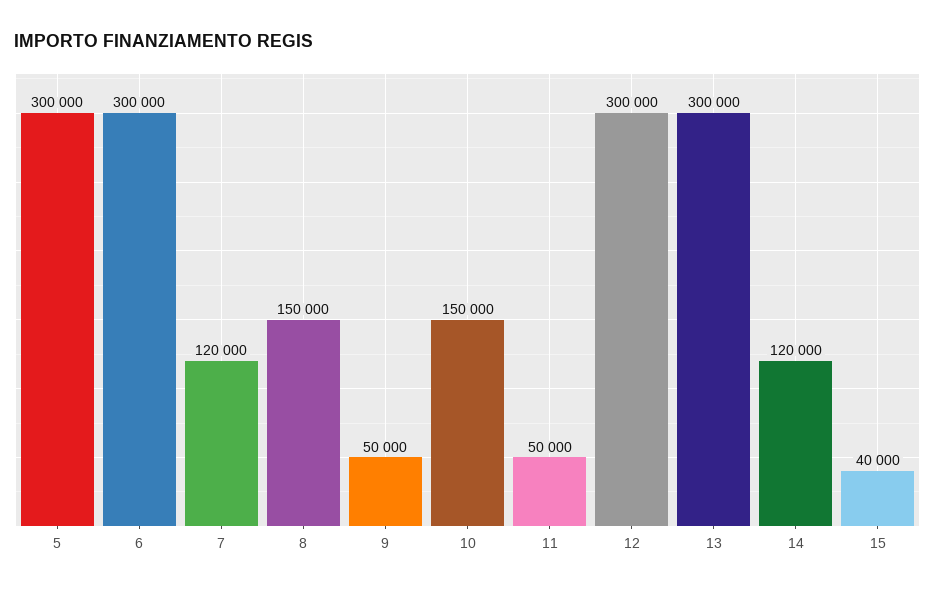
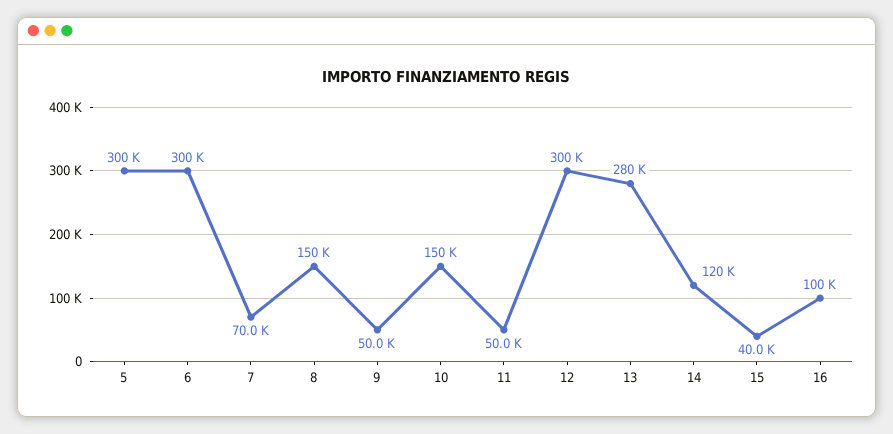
7: 120000 -> 70000
13: 300000 -> 280000
16: none -> 100000

